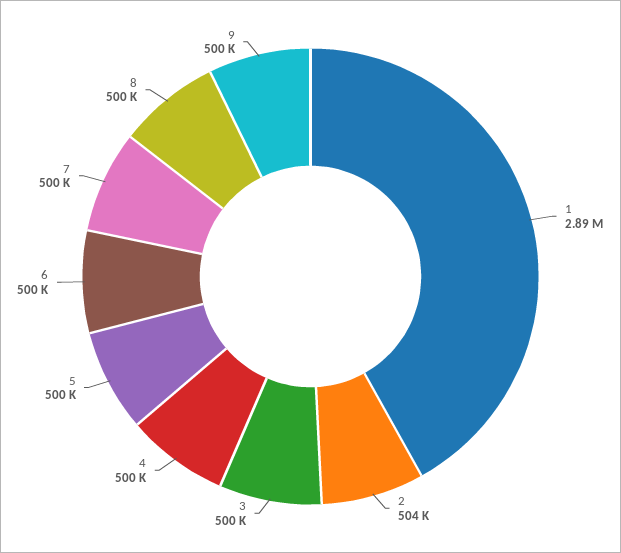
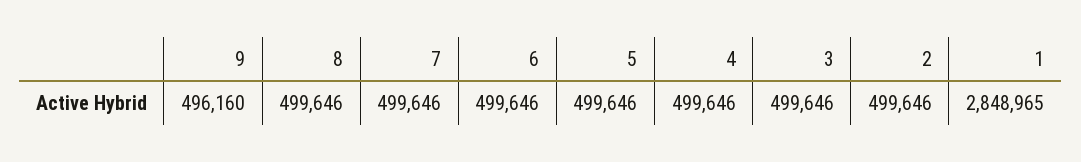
1: 2890000 -> 2848965
2: 504000 -> 499646
9: 500000 -> 496160

